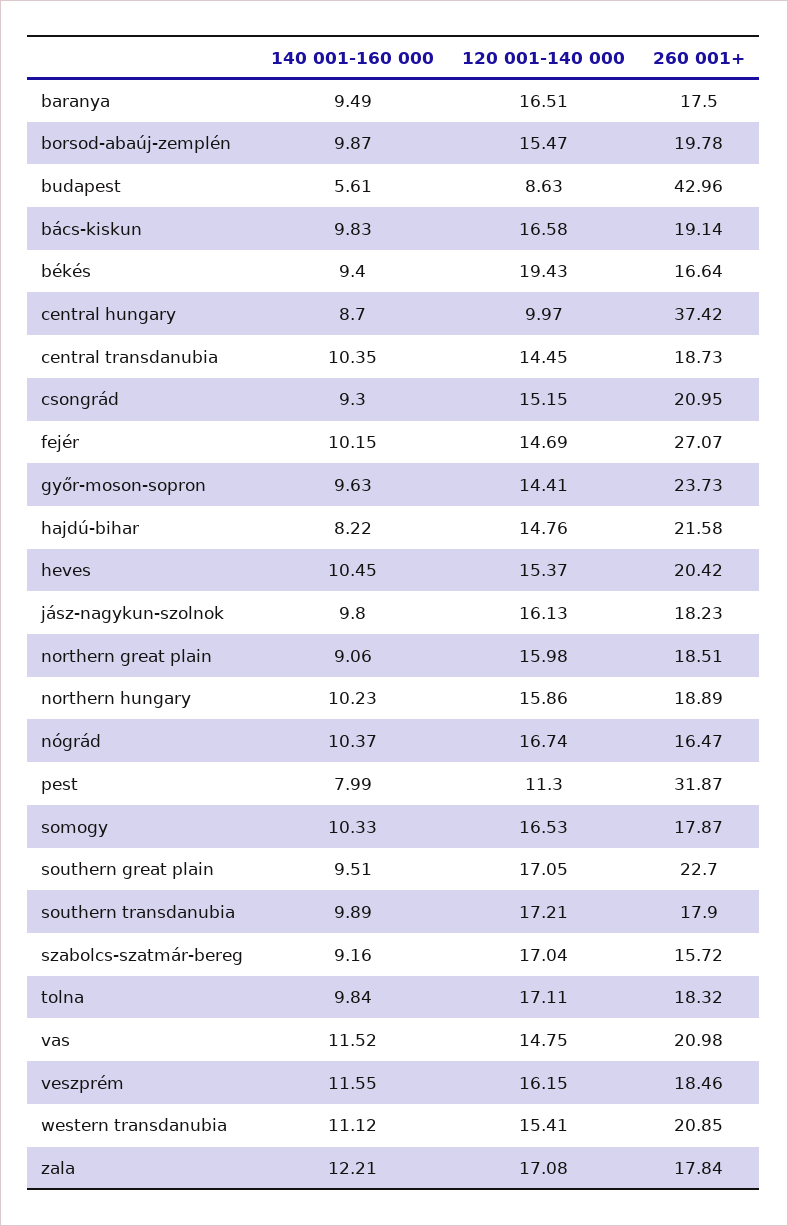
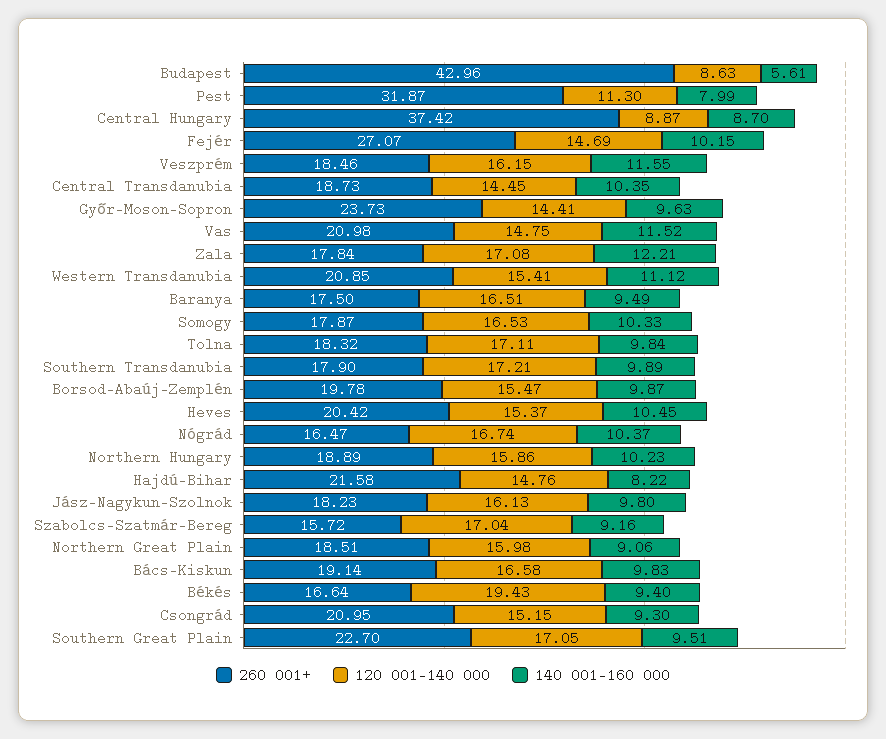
120 001-140 000, central hungary: 9.97 -> 8.87

